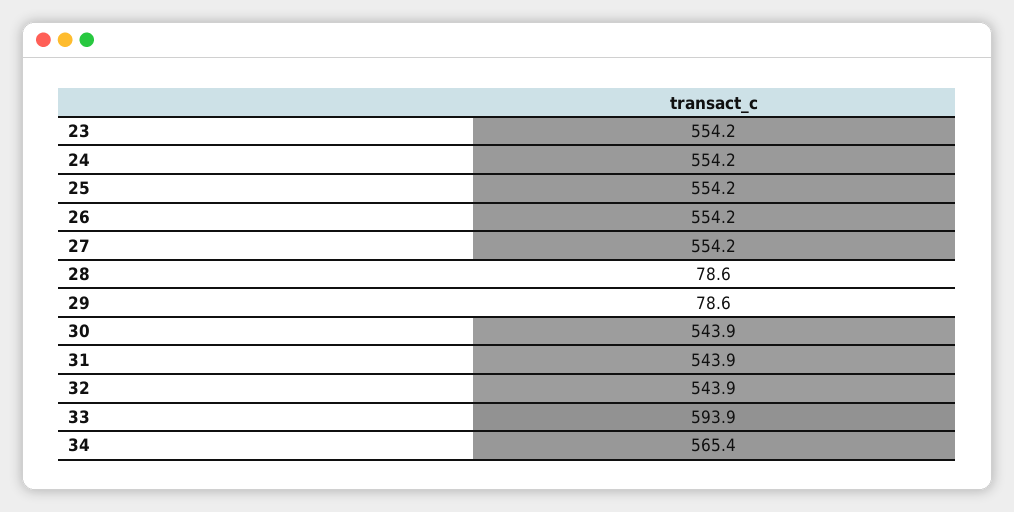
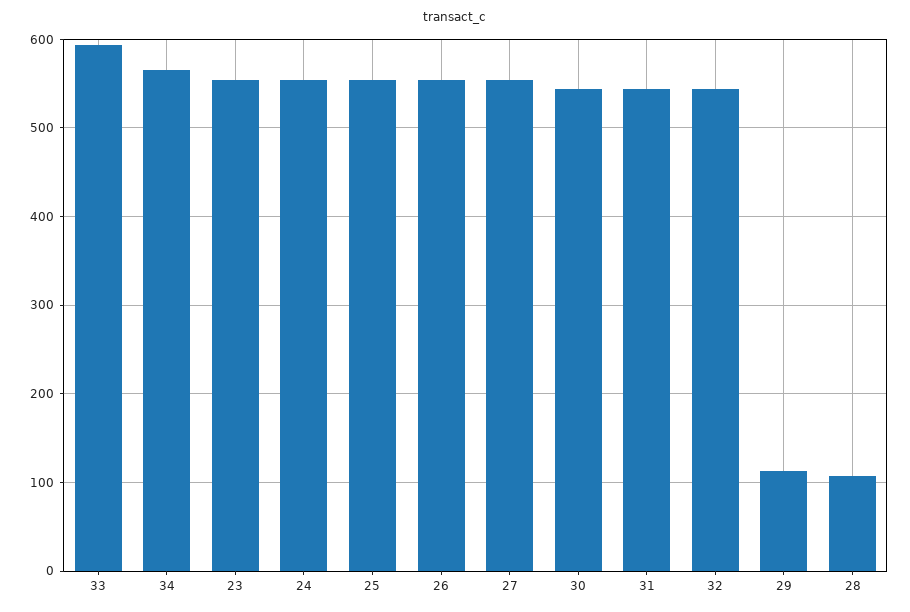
28: 78.6 -> 110
29: 78.6 -> 110

